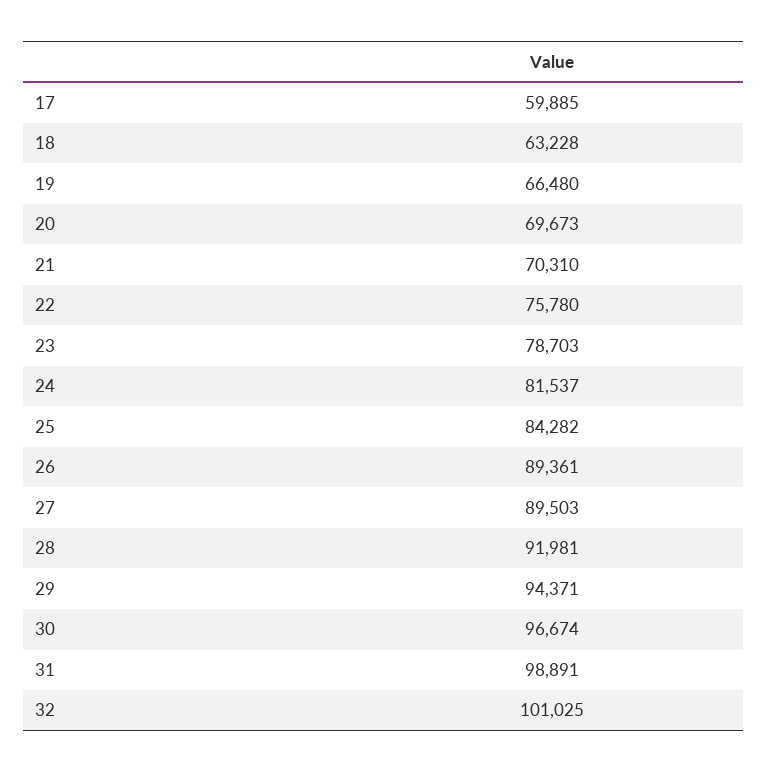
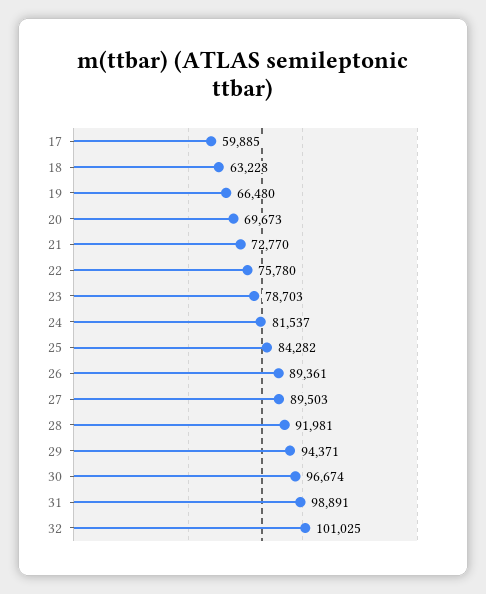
21: 70310 -> 72770

